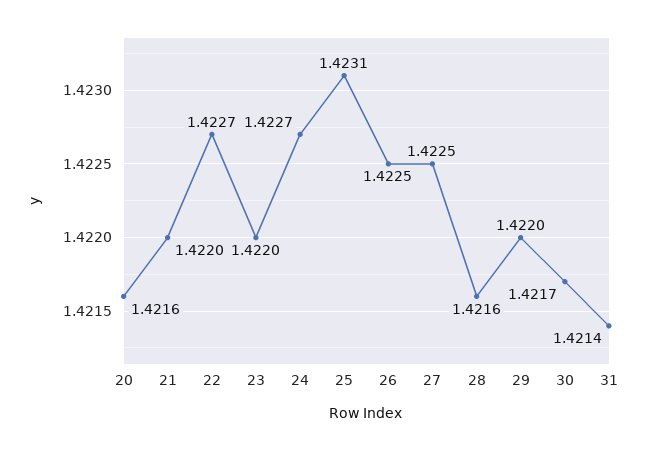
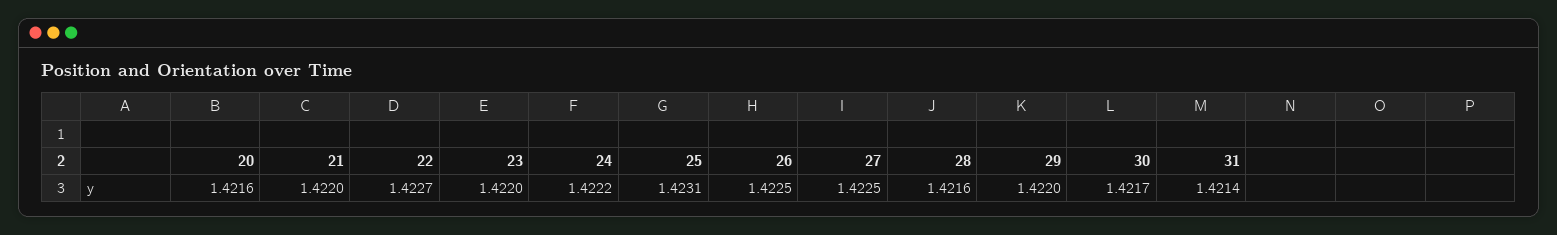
24: 1.4227 -> 1.4222

